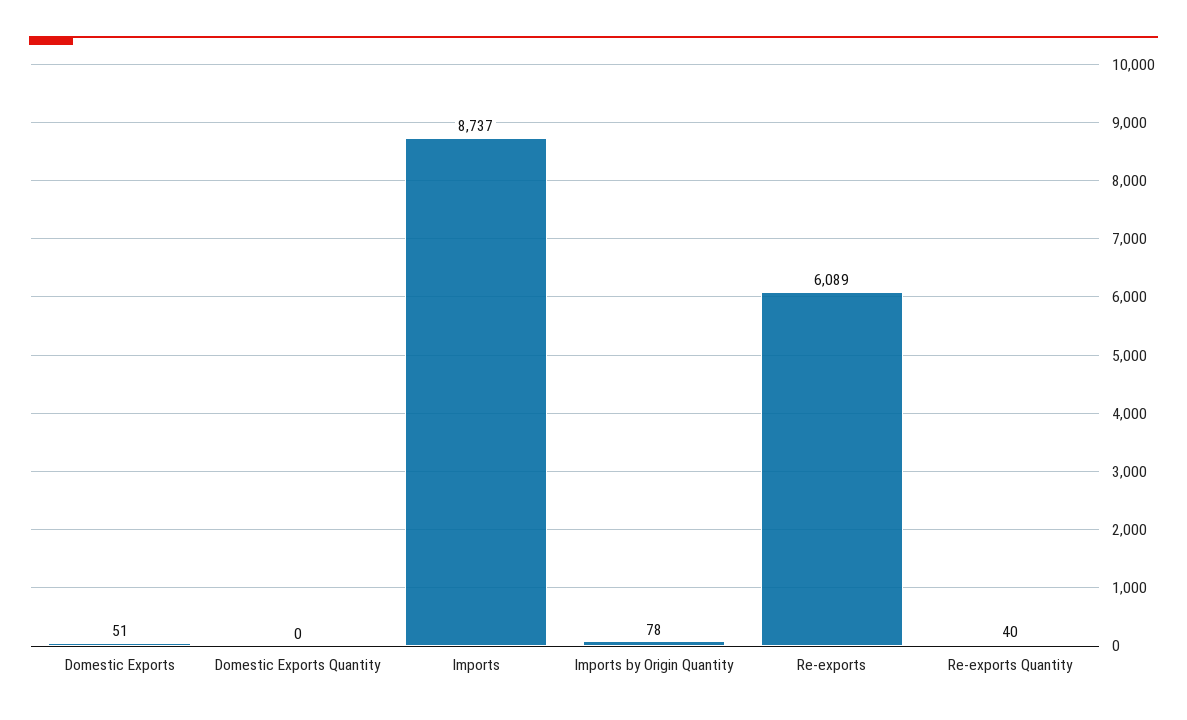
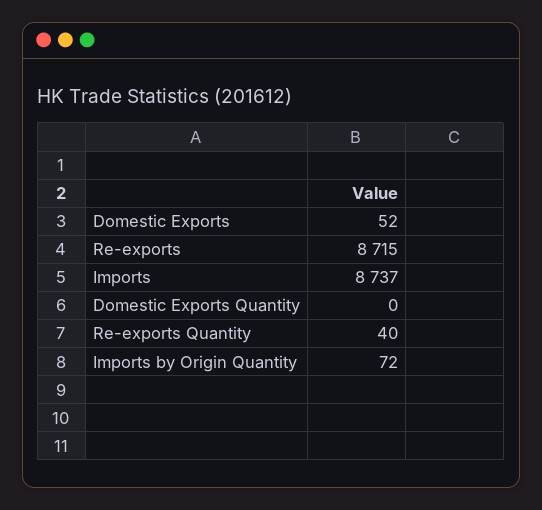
Domestic Exports: 51 -> 52
Imports by Origin Quantity: 78 -> 72
Re-exports: 6089 -> 8715

